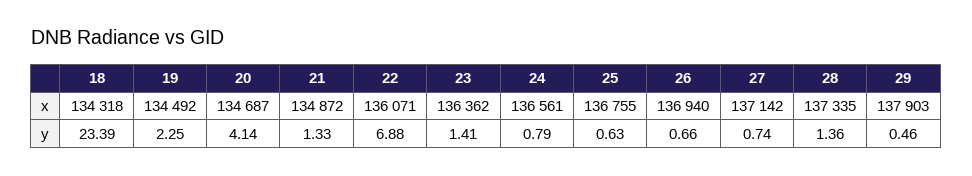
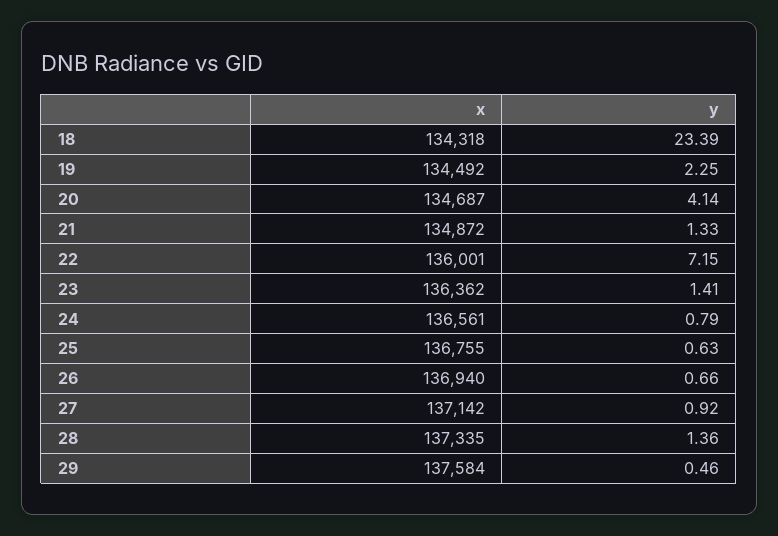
22, x: 136071 -> 136001
29, x: 137903 -> 137584
22, y: 6.88 -> 7.15
27, y: 0.74 -> 0.92

